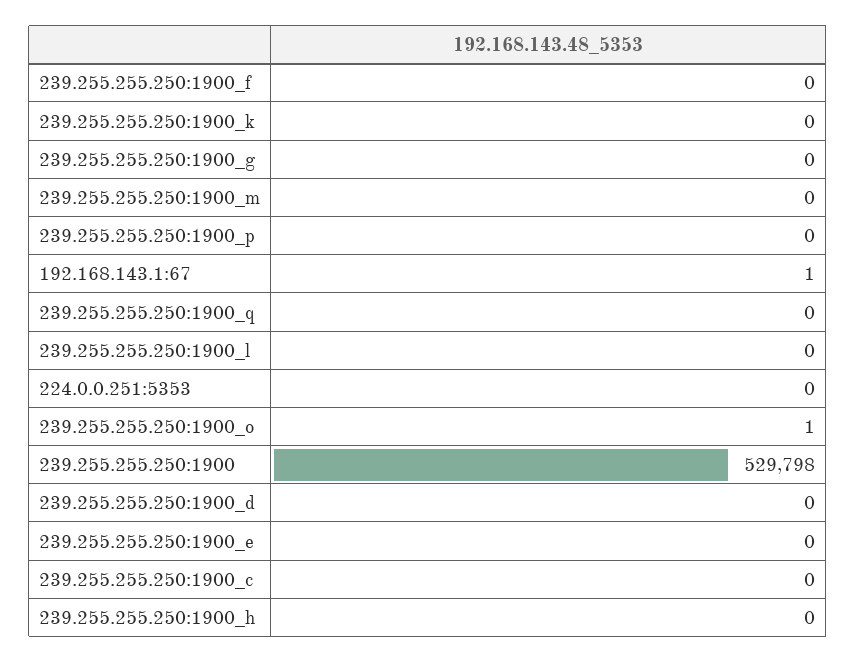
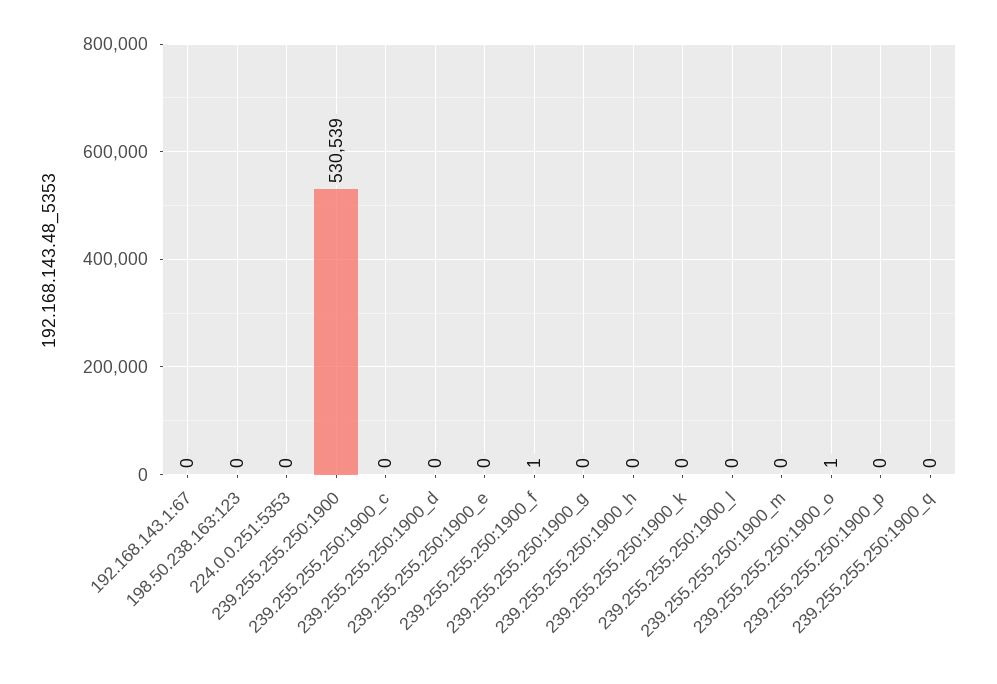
239.255.255.250:1900_f: 0 -> 1
192.168.143.1:67: 1 -> 0
239.255.255.250:1900: 529798 -> 530539
198.50.238.163:123: none -> 0

